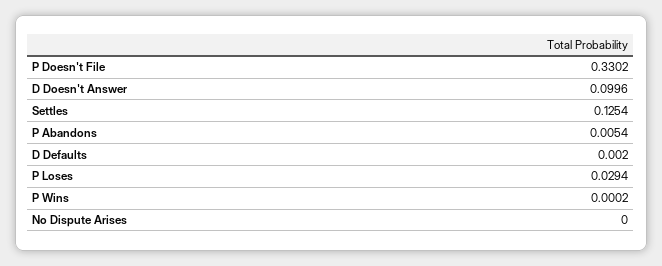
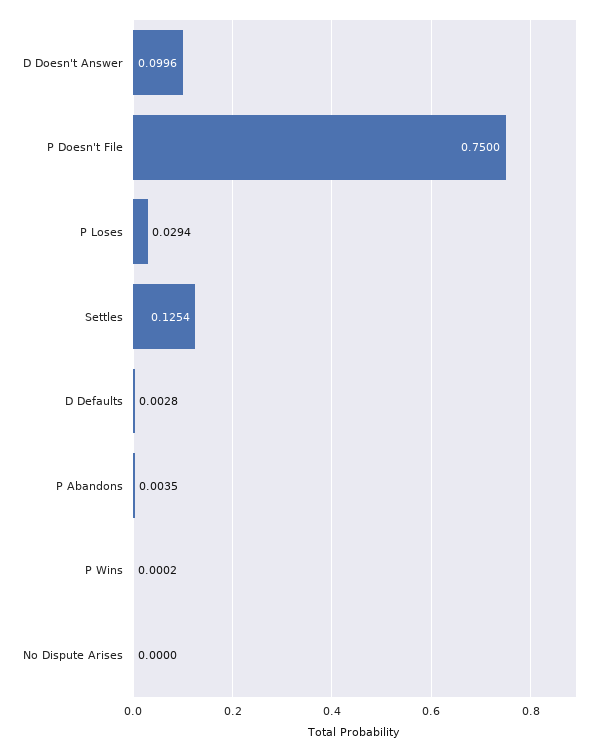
P Doesn't File: 0.3302 -> 0.75
P Abandons: 0.0054 -> 0.0035
D Defaults: 0.002 -> 0.0028

